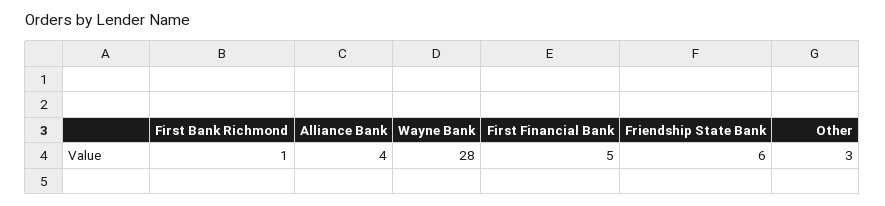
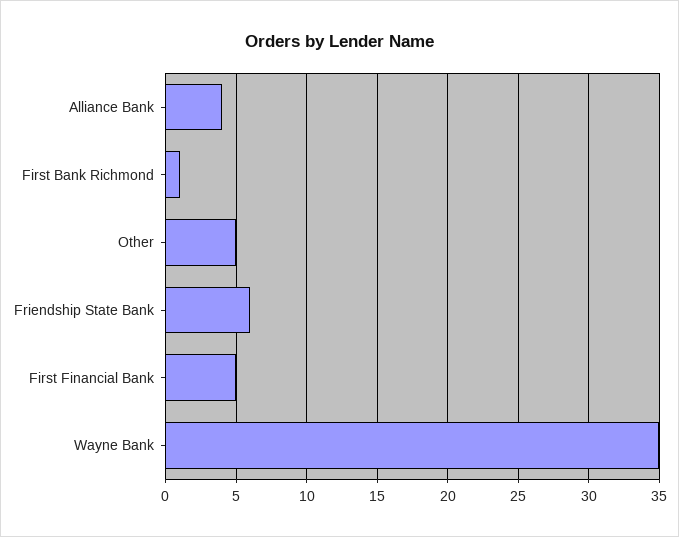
Wayne Bank: 28 -> 35
Other: 3 -> 5

